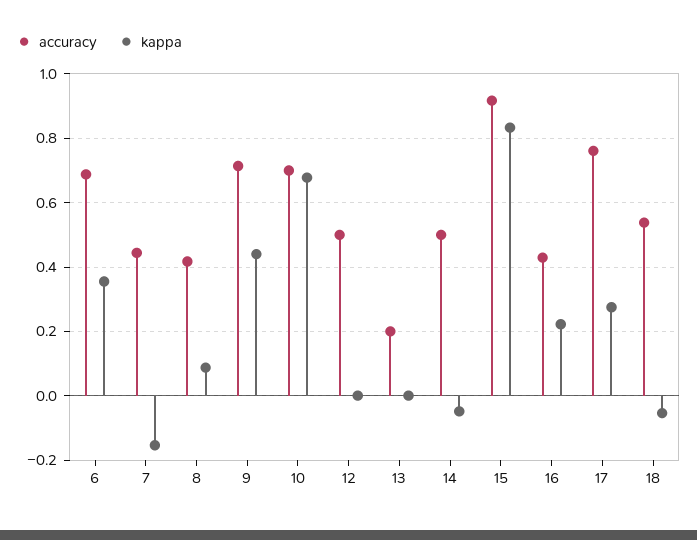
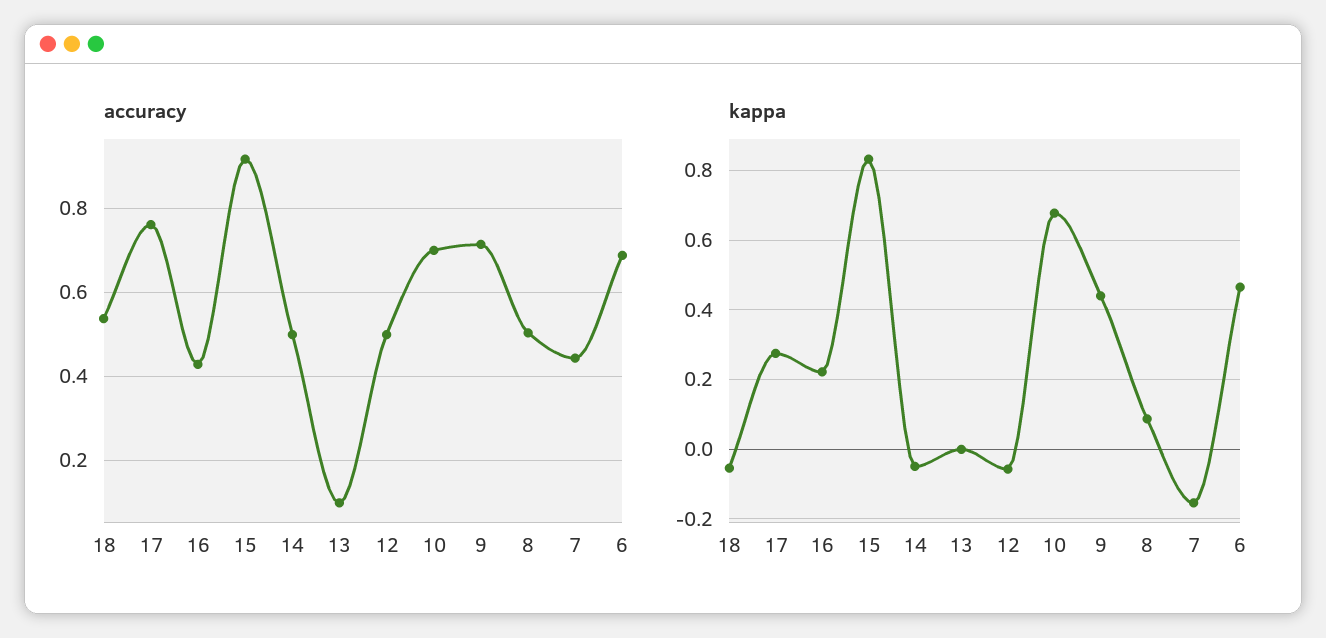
kappa, 6: 0.36 -> 0.46
accuracy, 8: 0.42 -> 0.5
kappa, 12: 0 -> -0.06
accuracy, 13: 0.2 -> 0.1

